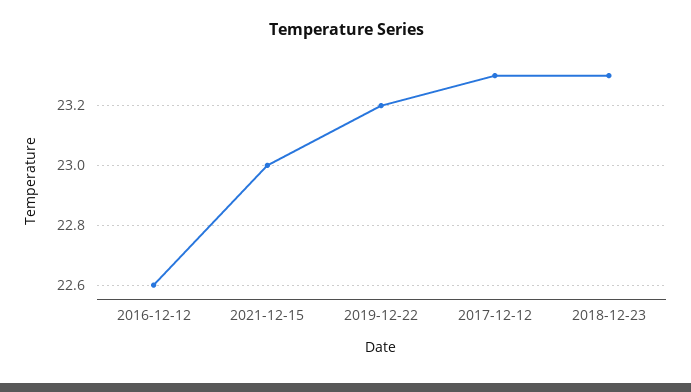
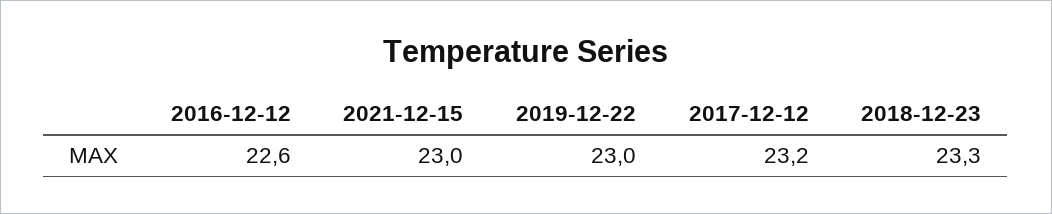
2019-12-22: 23.2 -> 23
2017-12-12: 23.3 -> 23.2

